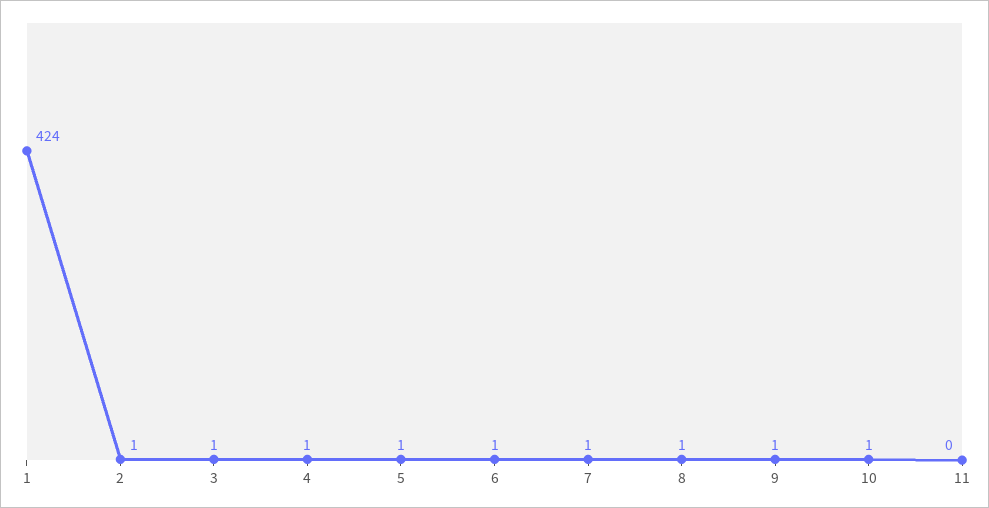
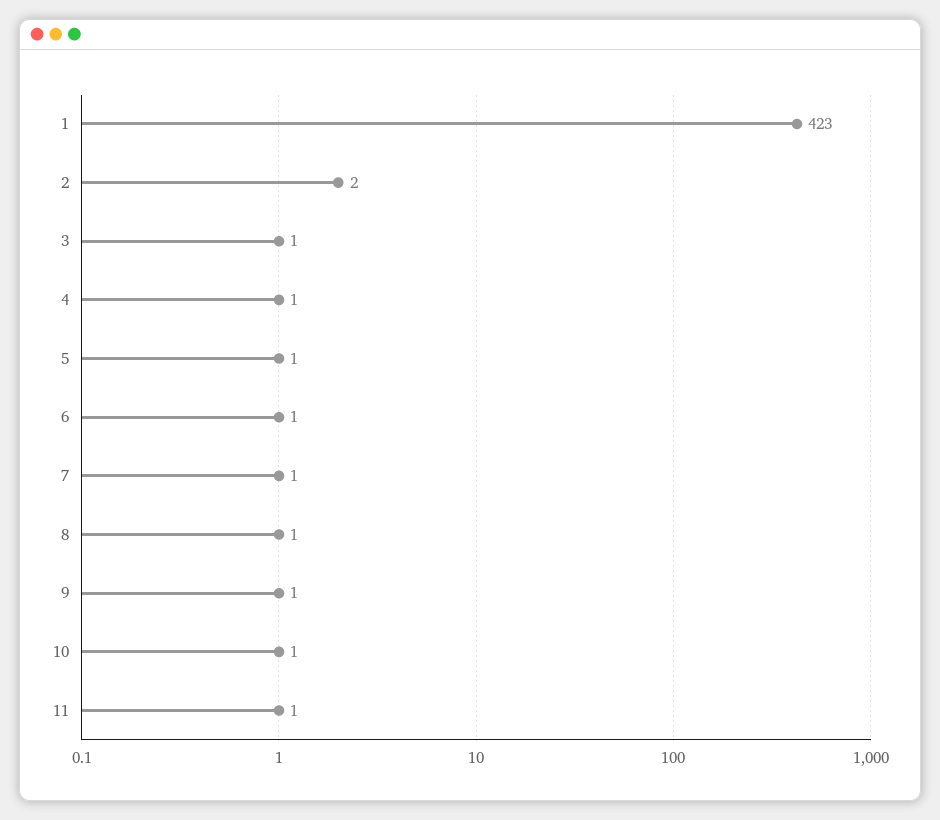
1: 424 -> 423
2: 1 -> 2
11: 0 -> 1

